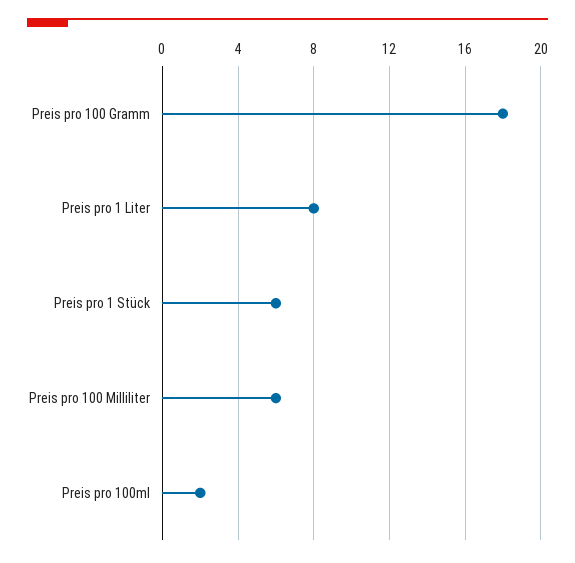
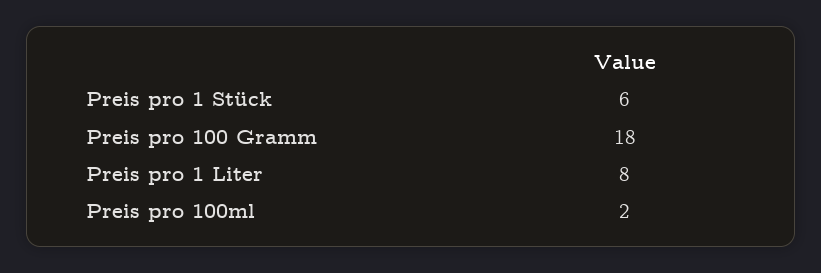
Preis pro 100 Milliliter: 6 -> none

